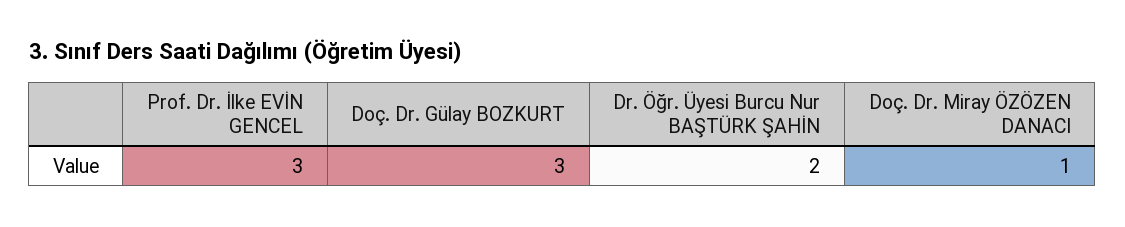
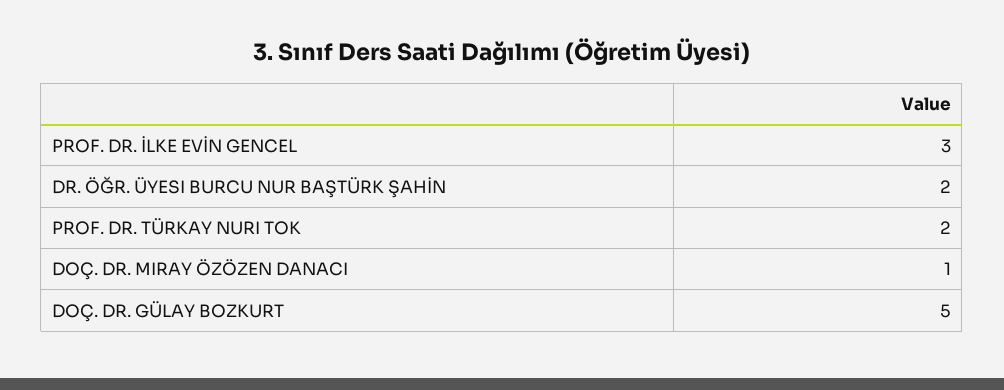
Doç. Dr. Gülay BOZKURT: 3 -> 5
PROF. DR. TÜRKAY NURI TOK: none -> 2

